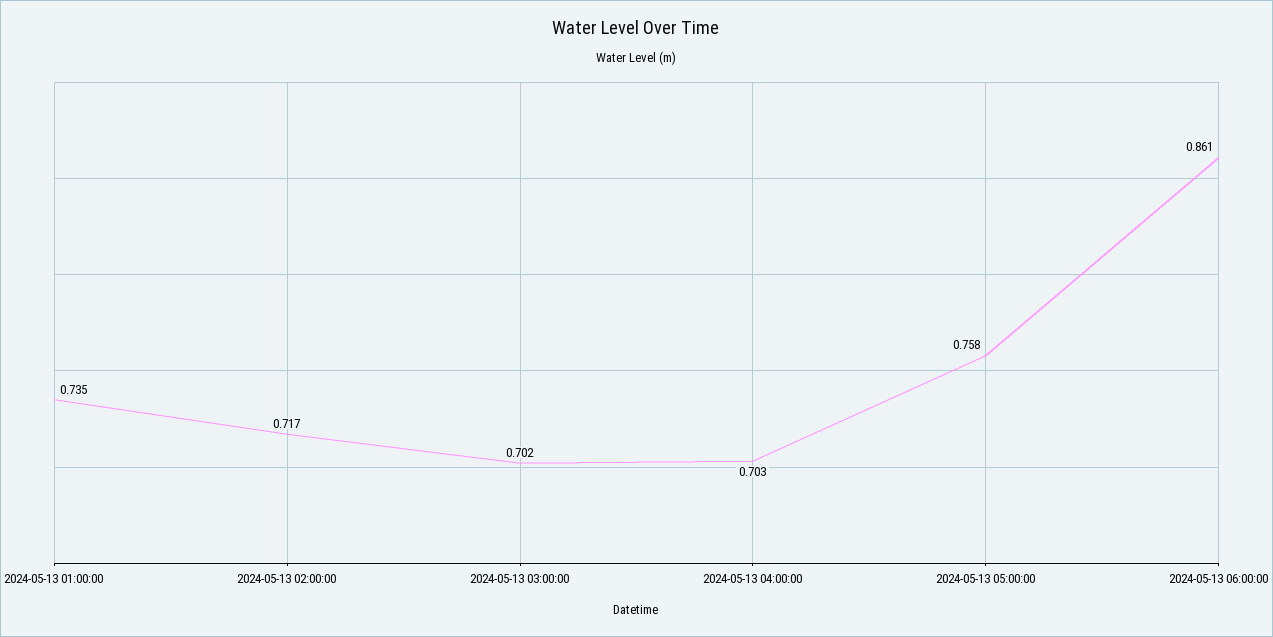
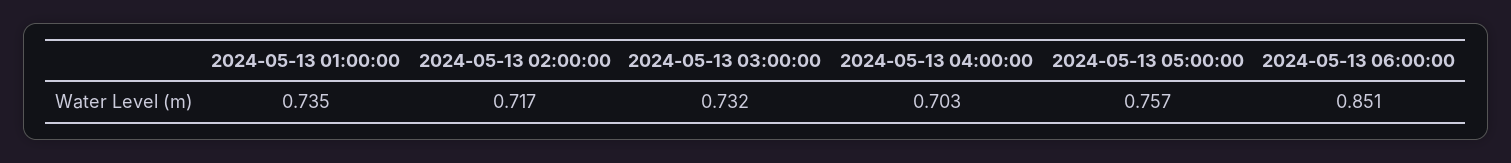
2024-05-13 03:00:00: 0.702 -> 0.732
2024-05-13 05:00:00: 0.758 -> 0.757
2024-05-13 06:00:00: 0.861 -> 0.851

